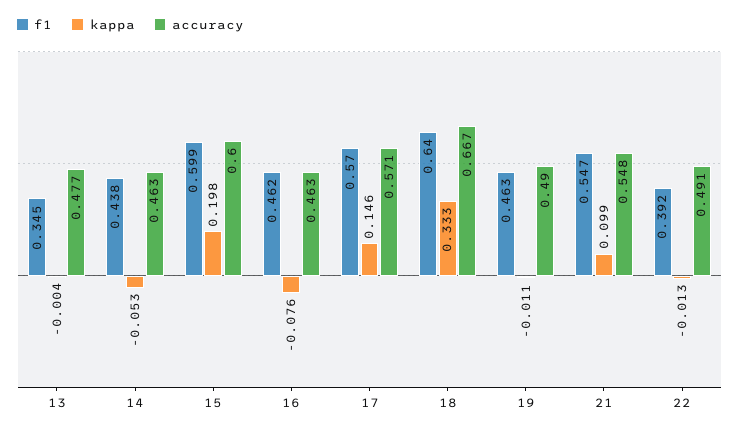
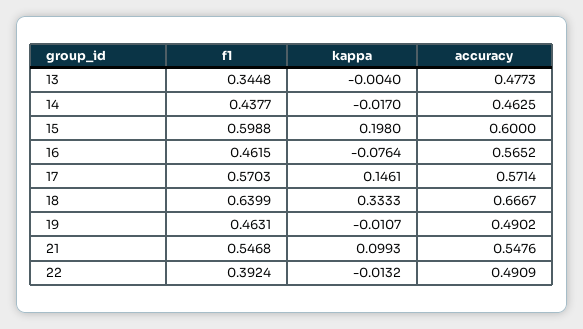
kappa, 14: -0.053 -> -0.017
accuracy, 16: 0.463 -> 0.5652

